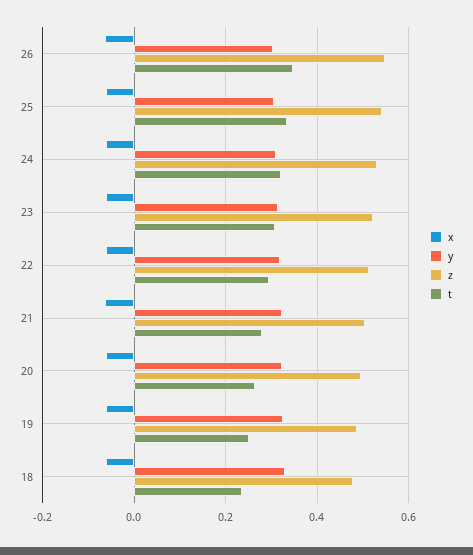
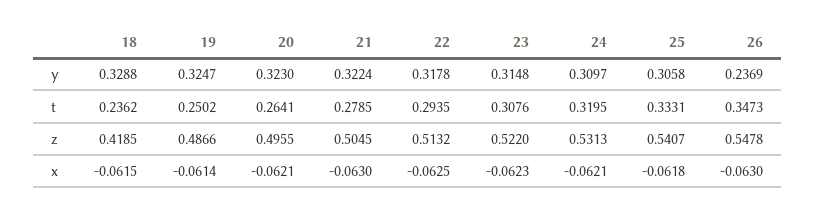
y, 26: 0.3 -> 0.2369
z, 18: 0.48 -> 0.4185

